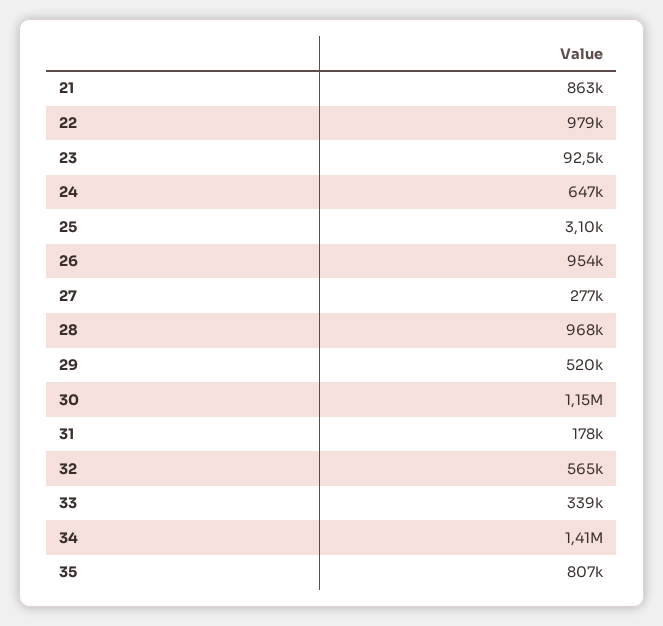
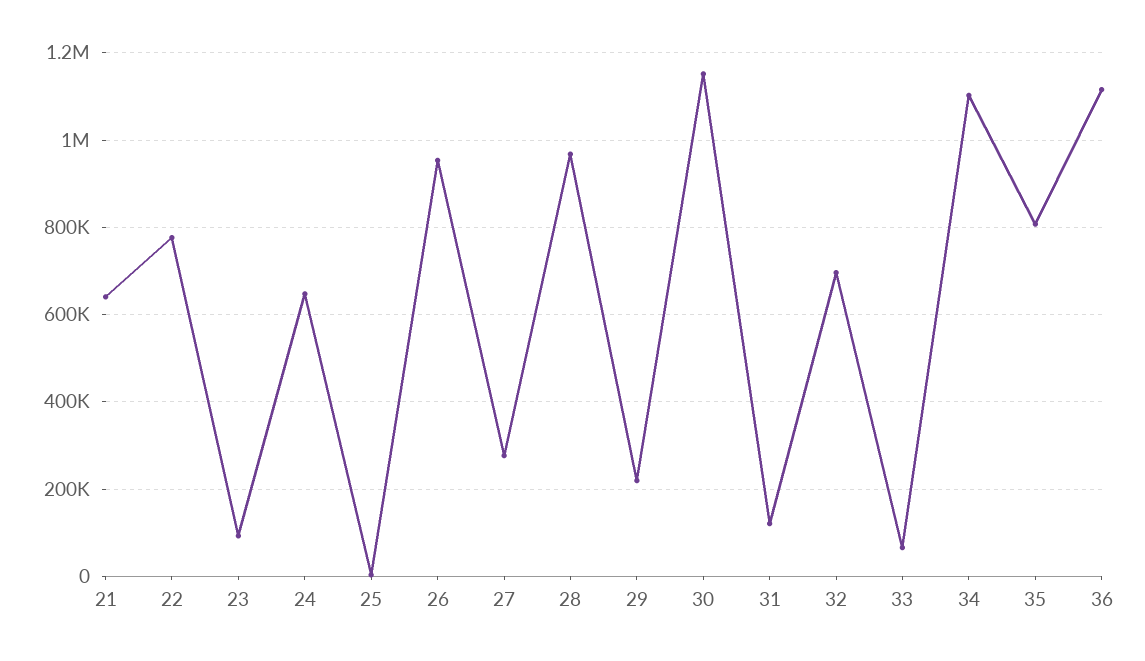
21: 863000 -> 640000
22: 979000 -> 780000
29: 520000 -> 220000
31: 178000 -> 120000
32: 565000 -> 700000
33: 339000 -> 60000
34: 1410000 -> 1100000
36: none -> 1120000

